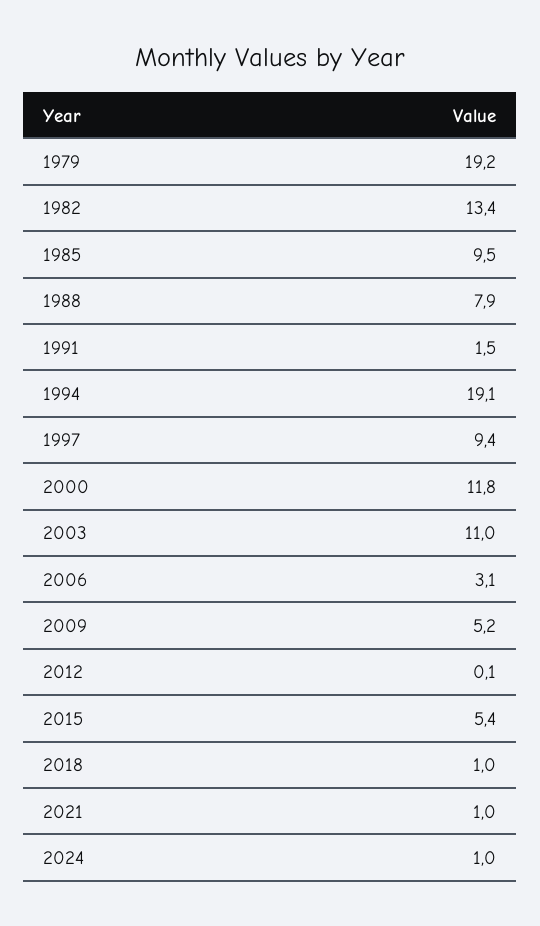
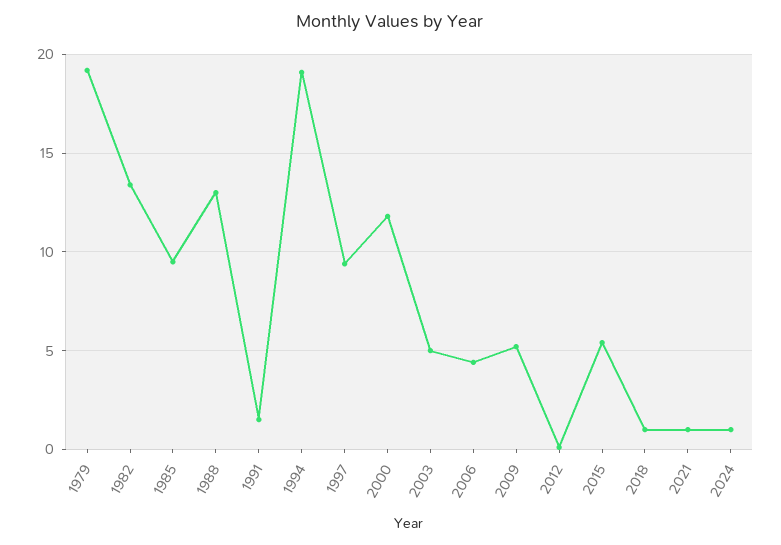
1988: 7.9 -> 13
2003: 11 -> 5
2006: 3.1 -> 4.5

